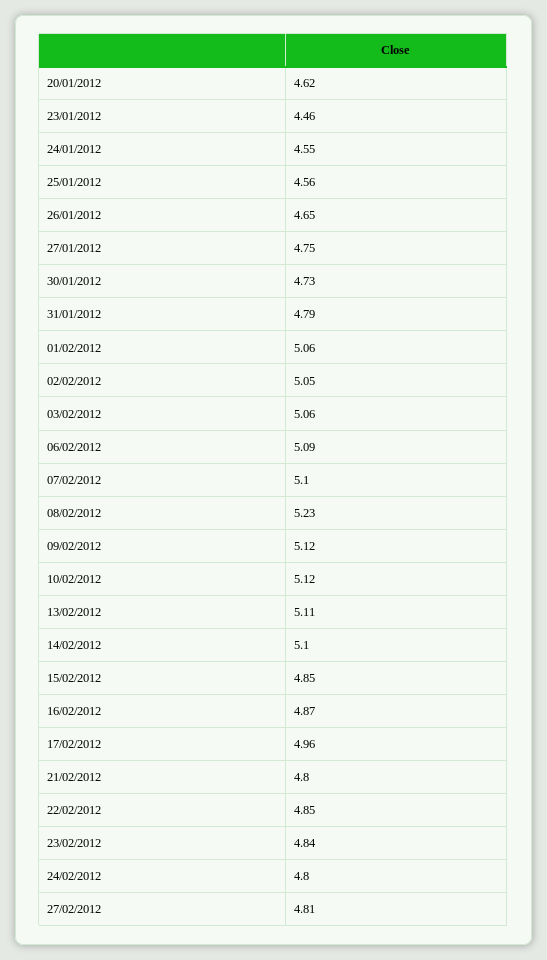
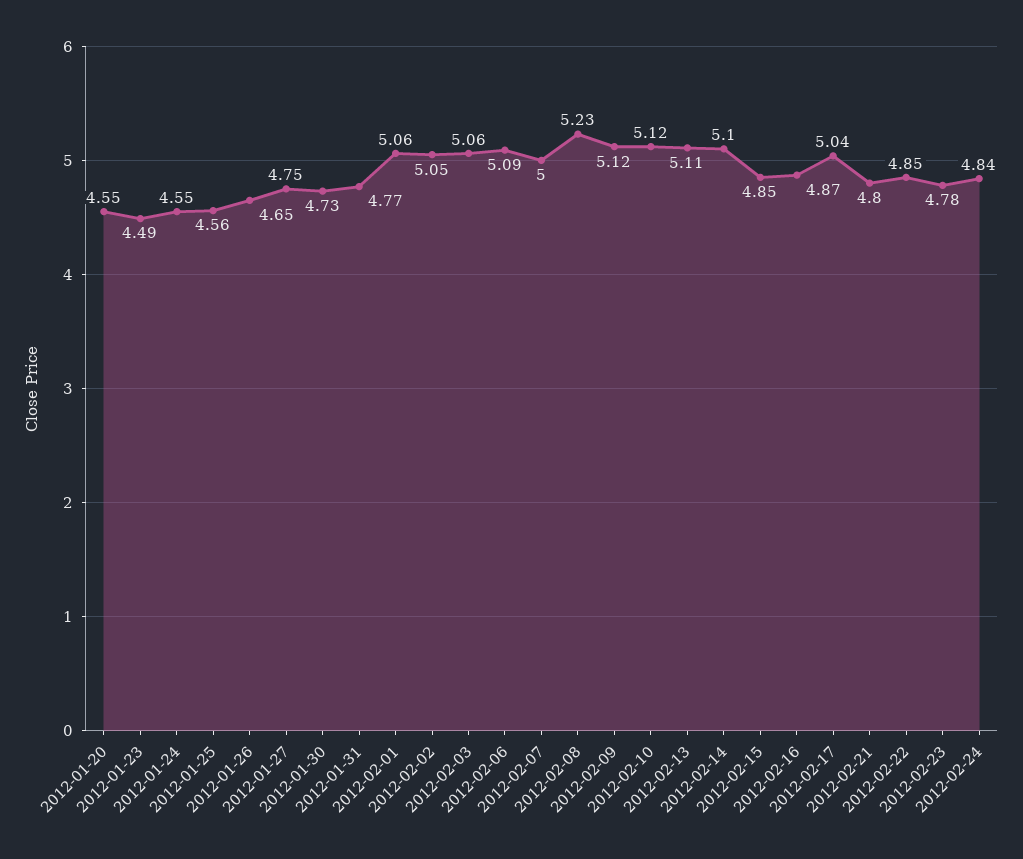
20/01/2012: 4.62 -> 4.55
23/01/2012: 4.46 -> 4.49
31/01/2012: 4.79 -> 4.77
07/02/2012: 5.1 -> 5
17/02/2012: 4.96 -> 5.04
23/02/2012: 4.84 -> 4.78
24/02/2012: 4.8 -> 4.84
27/02/2012: 4.81 -> none

